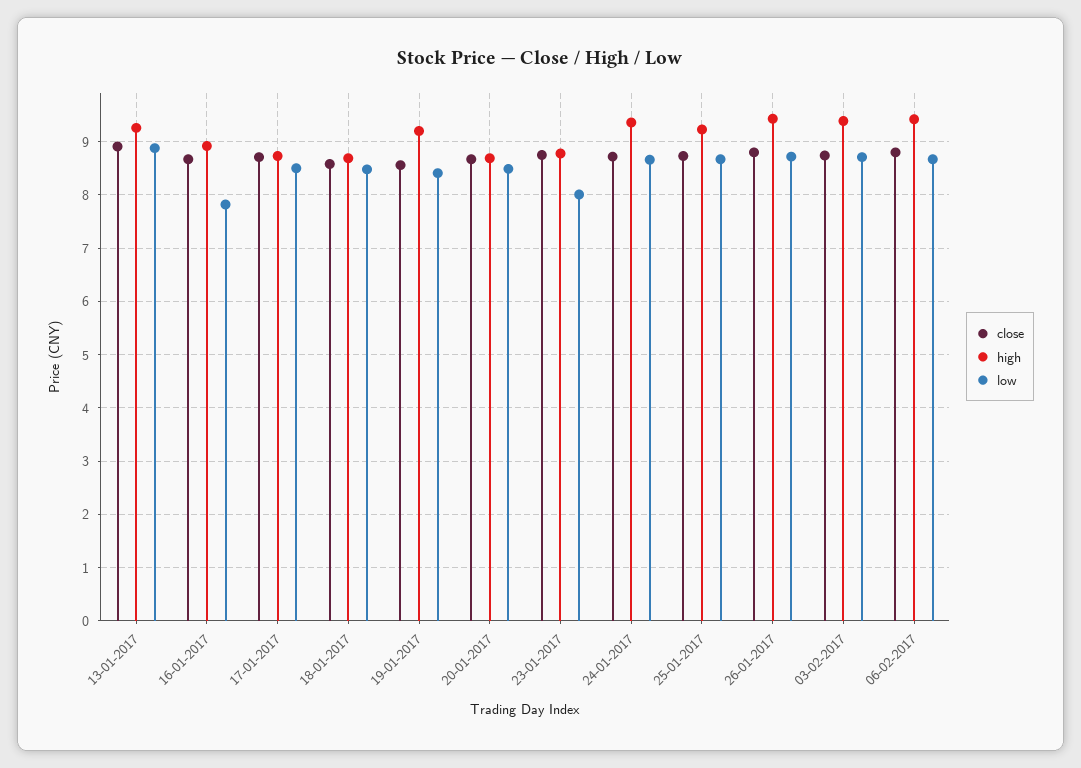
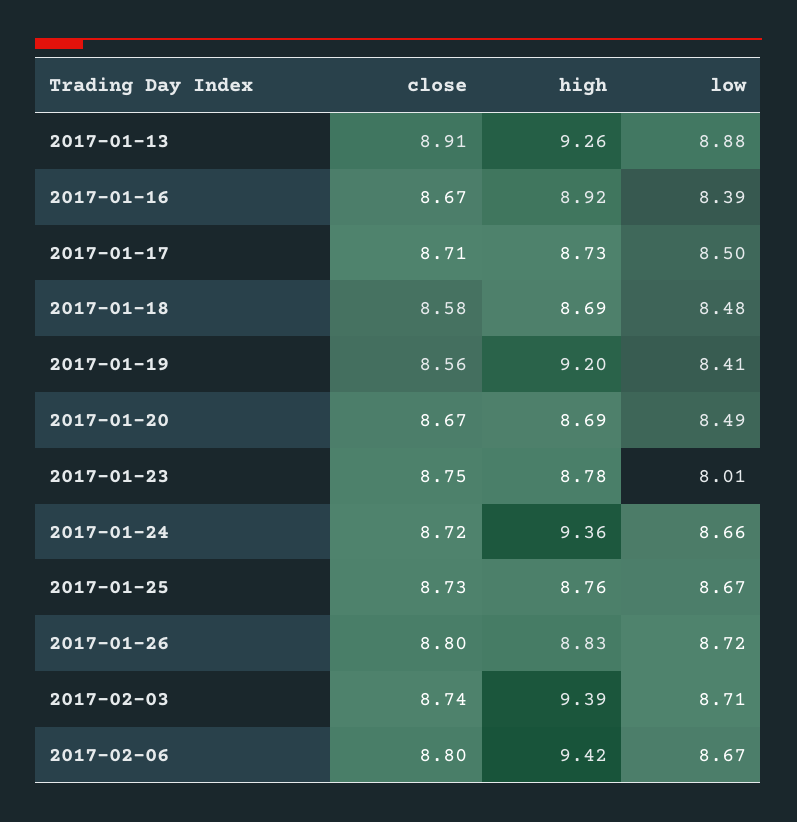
low, 16-01-2017: 7.8 -> 8.39
high, 25-01-2017: 9.2 -> 8.76
high, 26-01-2017: 9.4 -> 8.83

